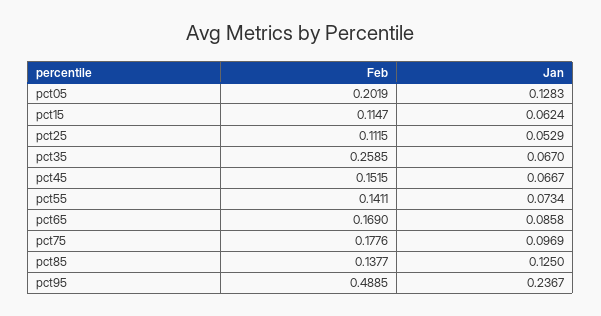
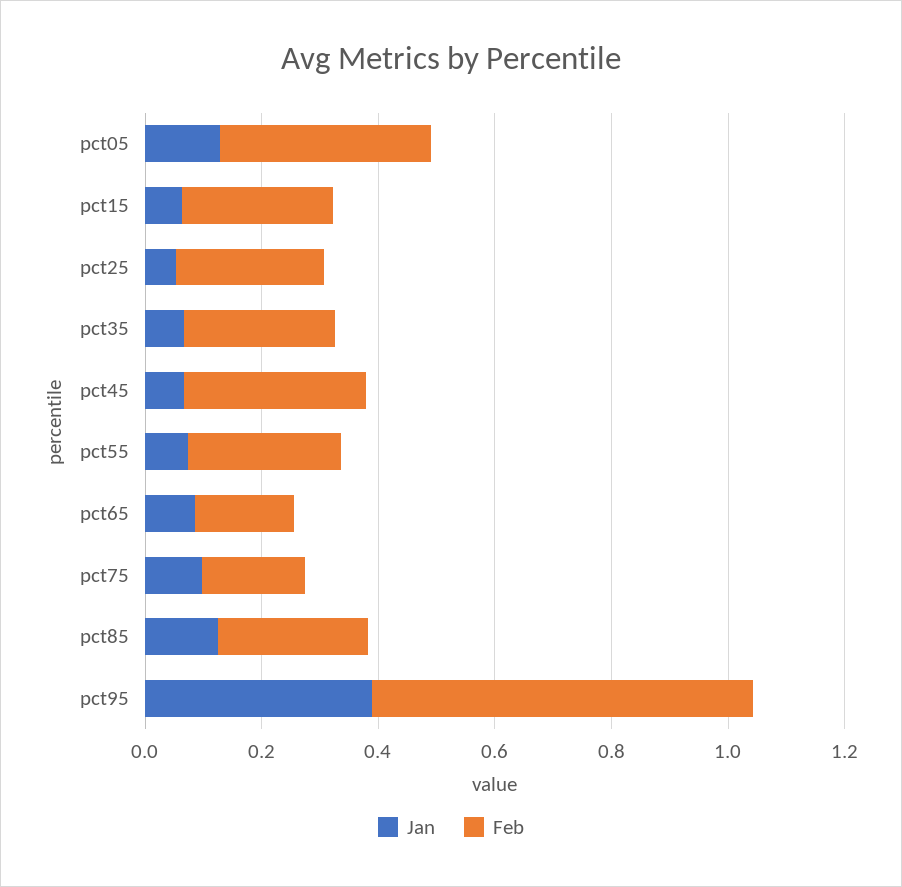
Feb, pct05: 0.2019 -> 0.35
Feb, pct15: 0.1147 -> 0.25
Feb, pct25: 0.1115 -> 0.25
Feb, pct45: 0.1515 -> 0.3
Feb, pct55: 0.1411 -> 0.25
Feb, pct85: 0.1377 -> 0.25
Feb, pct95: 0.4885 -> 0.65
Jan, pct95: 0.2367 -> 0.4

